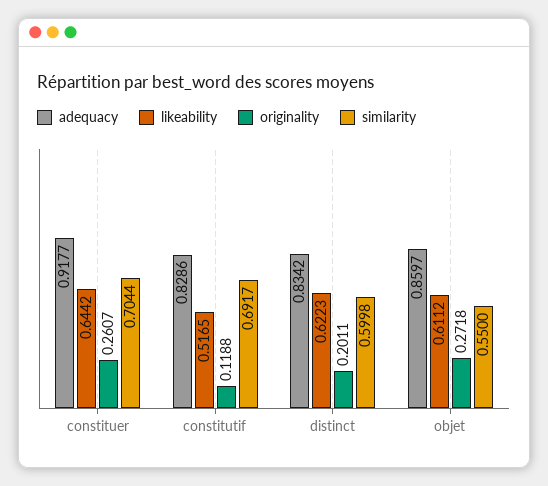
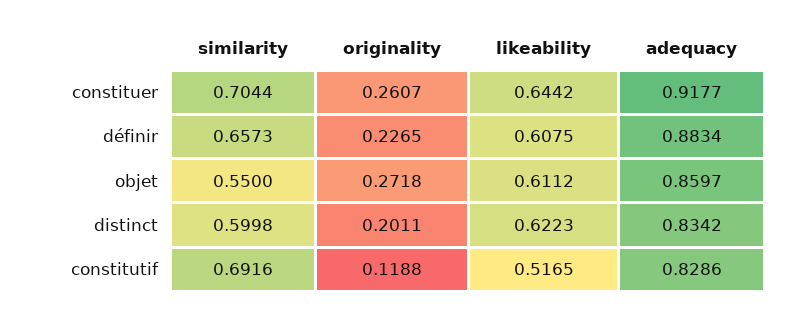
similarity, constitutif: 0.6917 -> 0.6916
similarity, définir: none -> 0.6573
originality, définir: none -> 0.2265
likeability, définir: none -> 0.6075
adequacy, définir: none -> 0.8834

